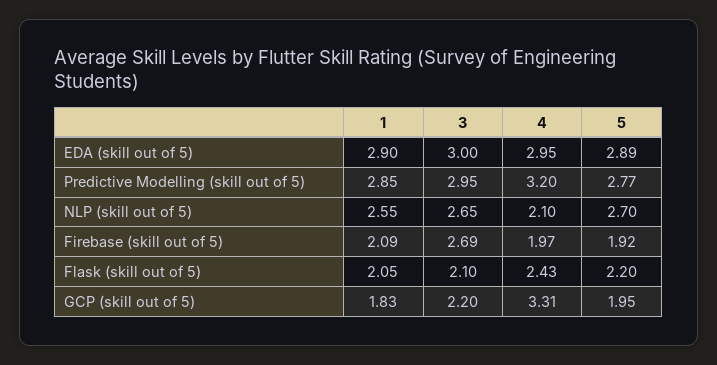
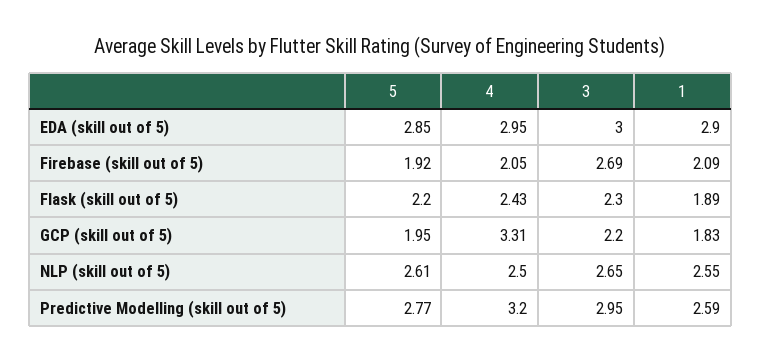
5, EDA (skill out of 5): 2.89 -> 2.85
1, Predictive Modelling (skill out of 5): 2.85 -> 2.59
4, NLP (skill out of 5): 2.1 -> 2.5
5, NLP (skill out of 5): 2.7 -> 2.61
4, Firebase (skill out of 5): 1.97 -> 2.05
1, Flask (skill out of 5): 2.05 -> 1.89
3, Flask (skill out of 5): 2.1 -> 2.3

